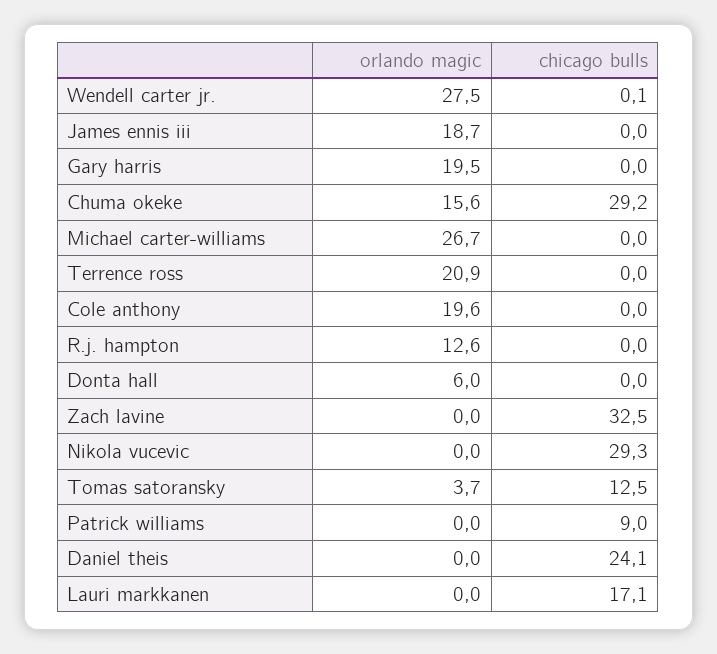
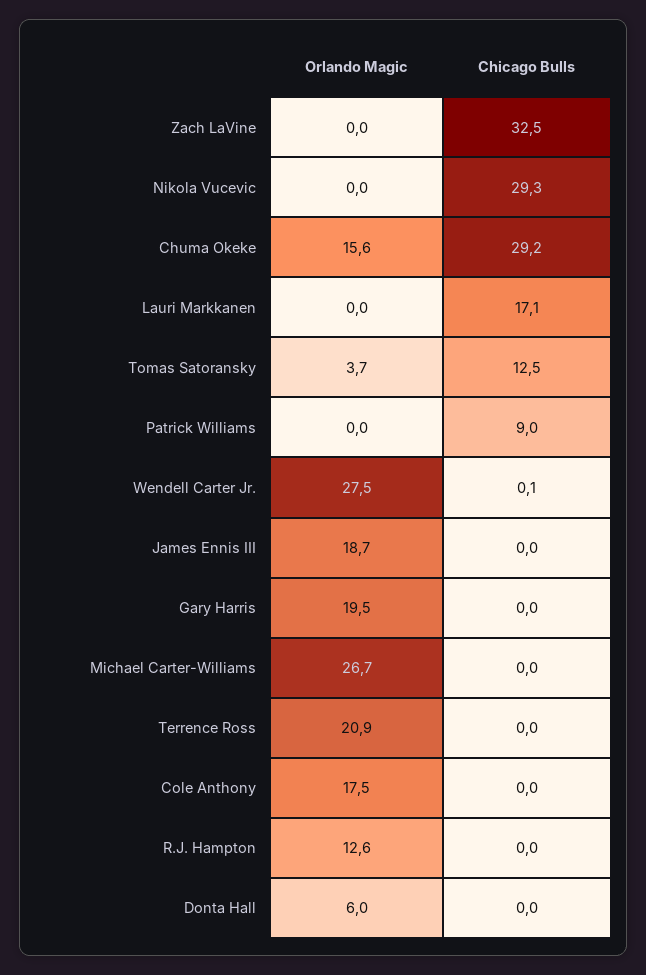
orlando magic, Cole anthony: 19.6 -> 17.5
orlando magic, Daniel theis: 0 -> none
chicago bulls, Daniel theis: 24.1 -> none

